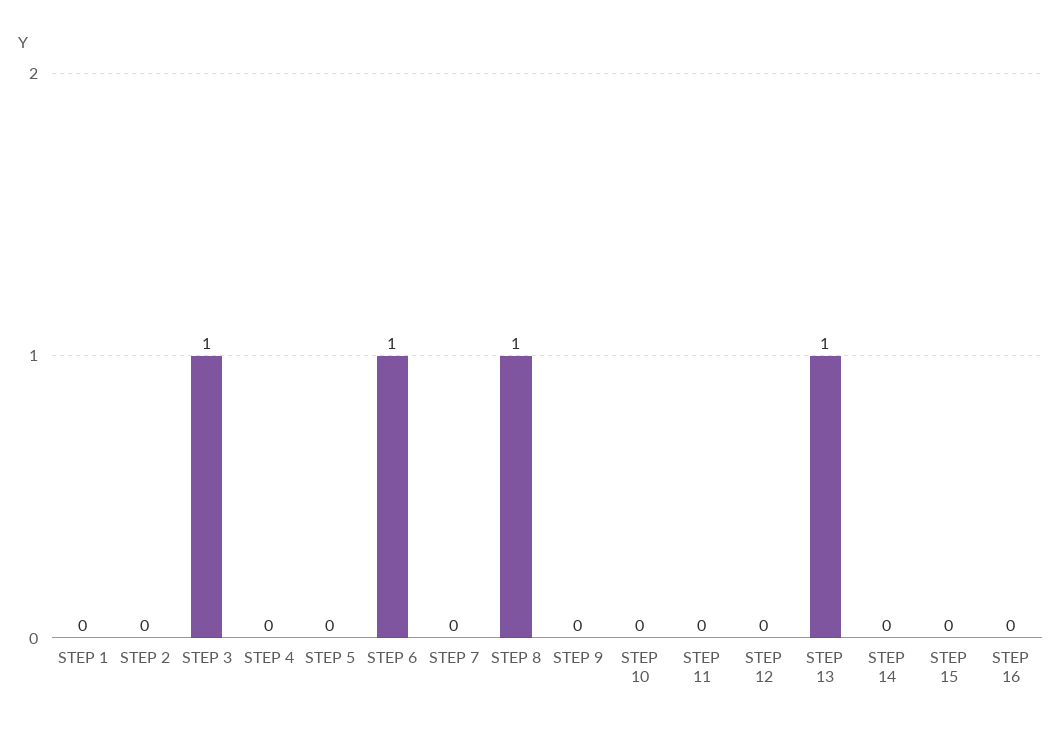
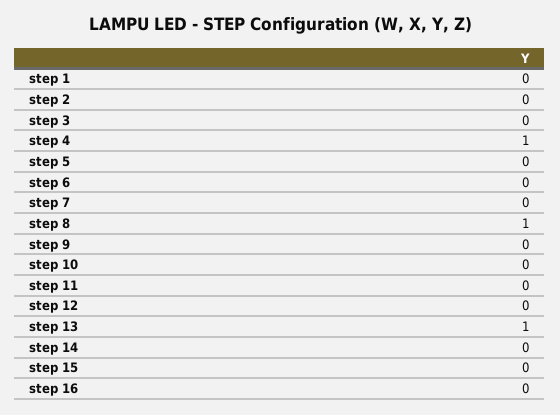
STEP 3: 1 -> 0
STEP 4: 0 -> 1
STEP 6: 1 -> 0

